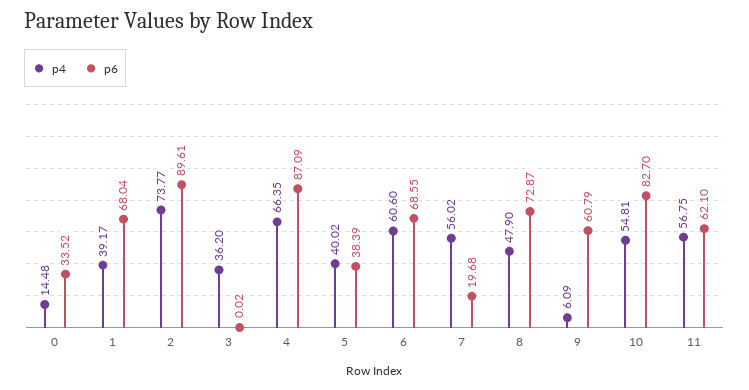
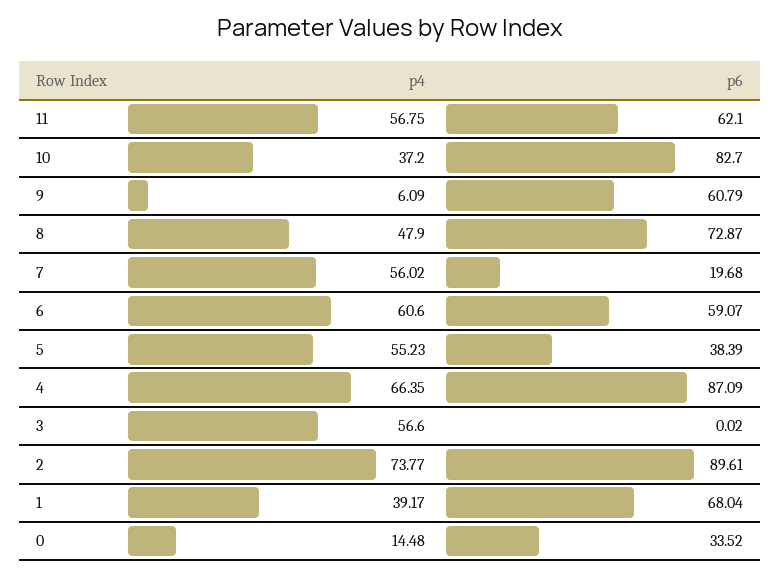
p4, 3: 36.2 -> 56.6
p4, 5: 40.02 -> 55.23
p6, 6: 68.55 -> 59.07
p4, 10: 54.81 -> 37.2

